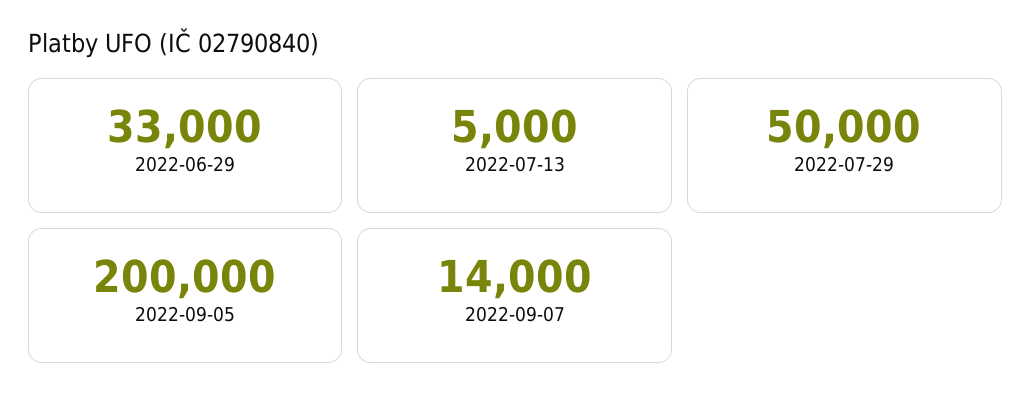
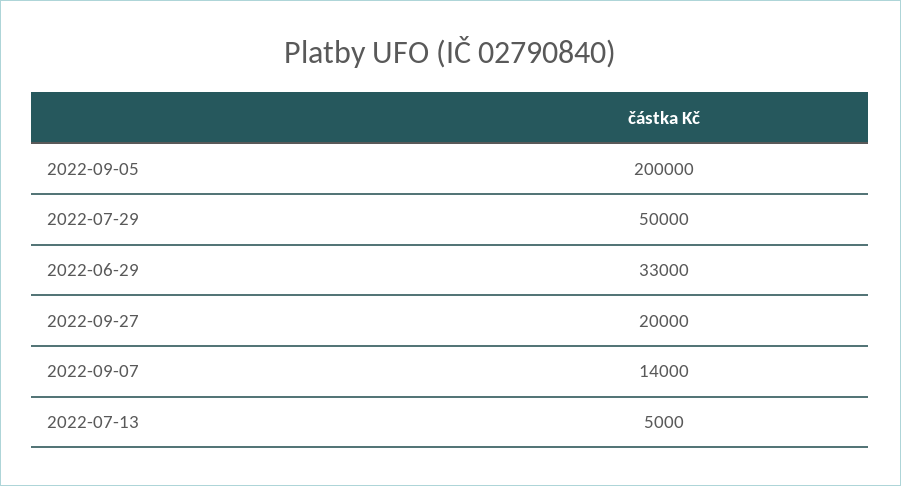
2022-09-27: none -> 20000

